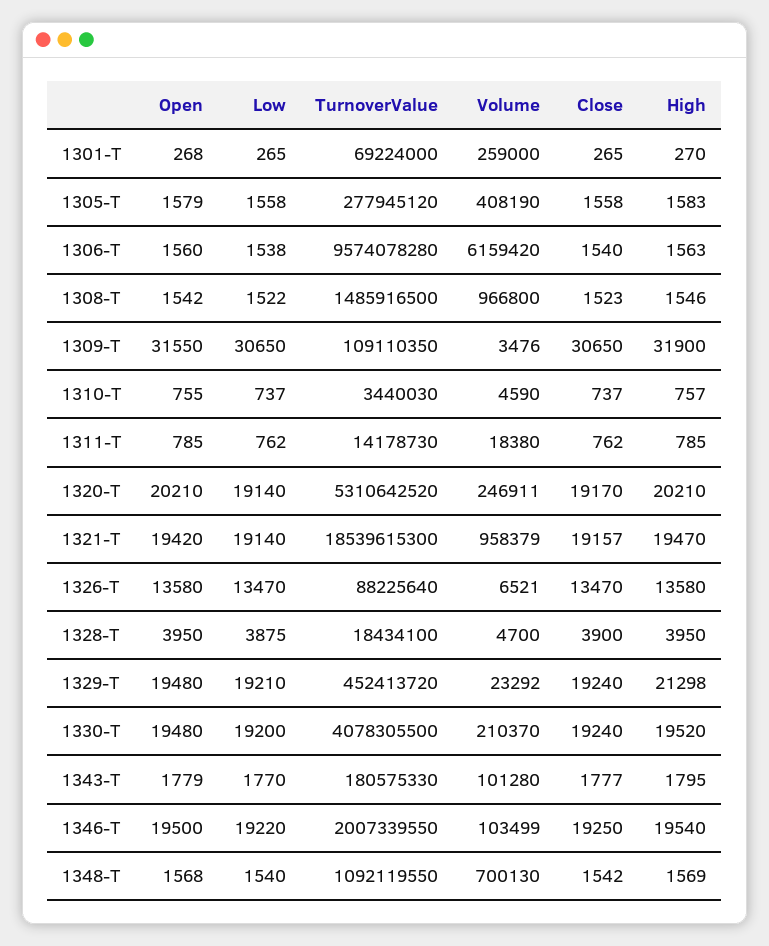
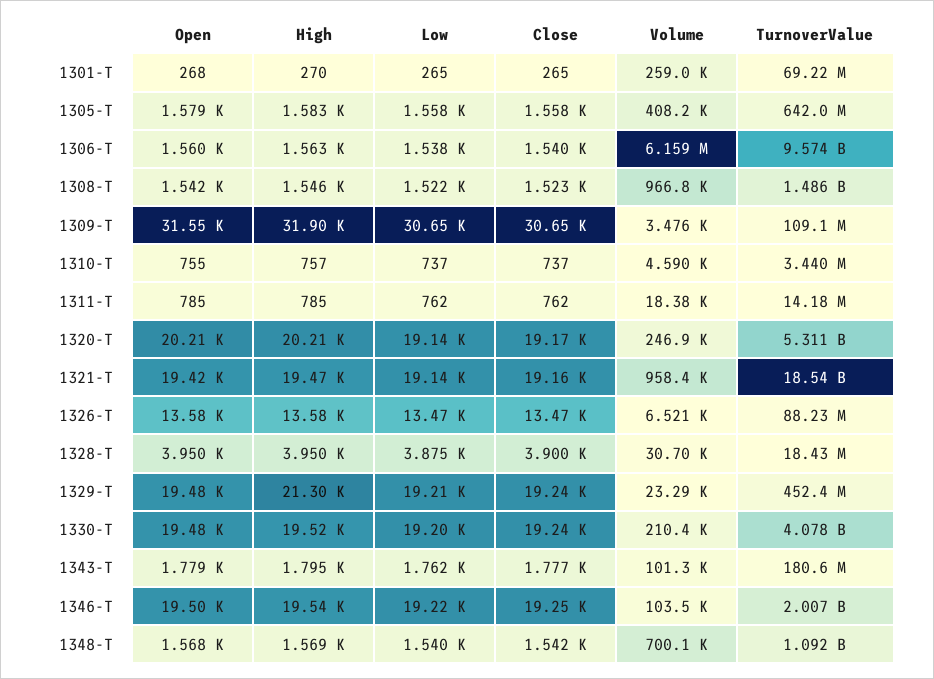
TurnoverValue, 1305-T: 277945120 -> 642000000
Volume, 1328-T: 4700 -> 30700
Low, 1343-T: 1770 -> 1762

